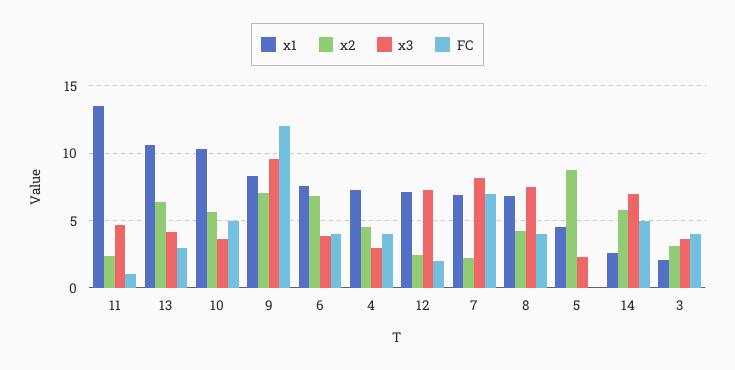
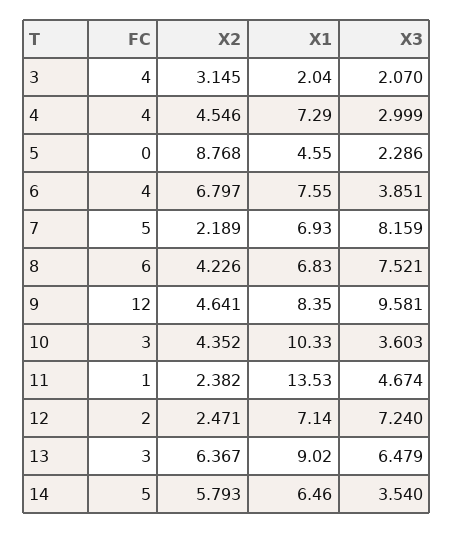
x1, 13: 10.5 -> 9.02
x3, 13: 4 -> 6.479
x2, 10: 5.5 -> 4.352
FC, 10: 5 -> 3
x2, 9: 7 -> 4.641
FC, 7: 7 -> 5
FC, 8: 4 -> 6
x1, 14: 2.5 -> 6.46
x3, 14: 7 -> 3.54
x3, 3: 3.5 -> 2.07

